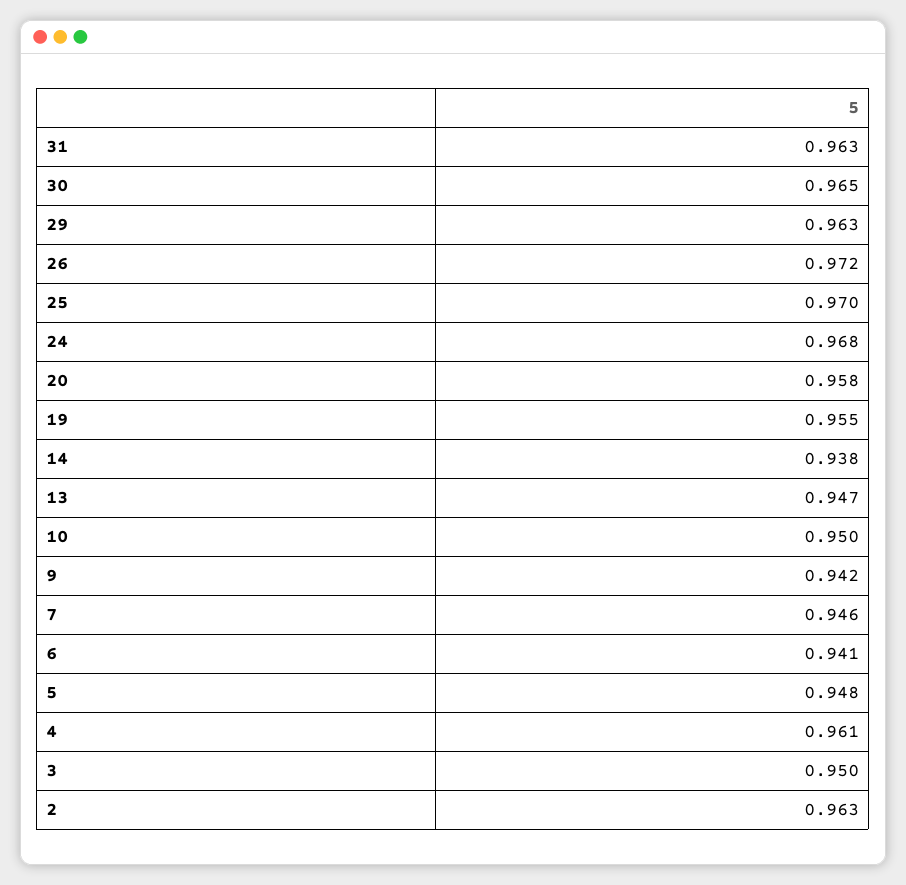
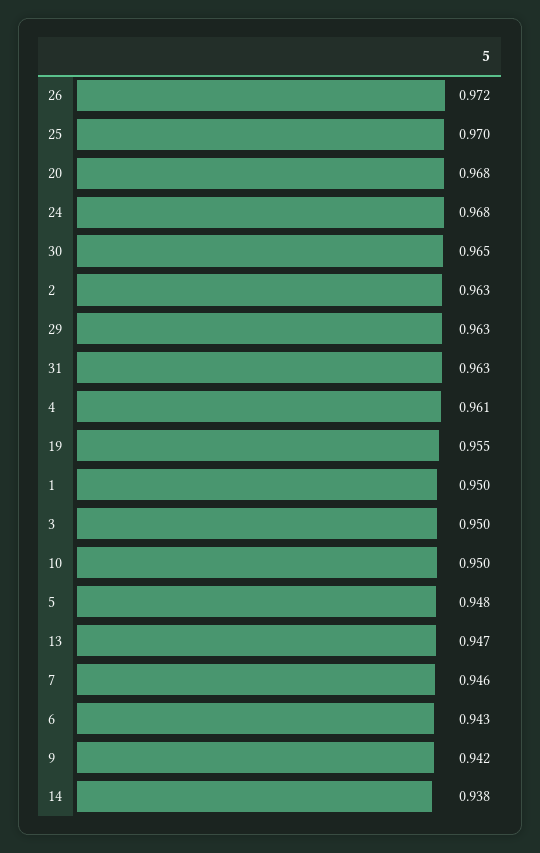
20: 0.958 -> 0.968
6: 0.941 -> 0.943
1: none -> 0.95

